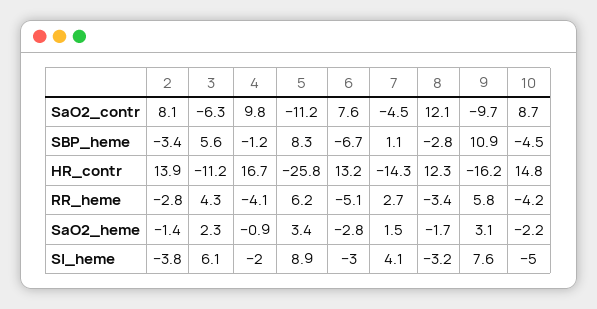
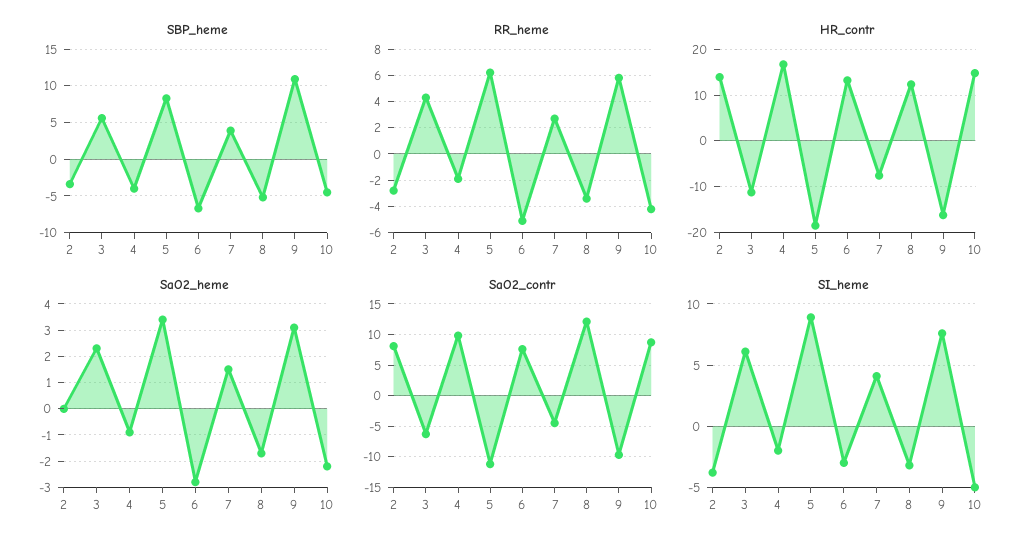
SBP_heme, 4: -1.2 -> -4
SBP_heme, 7: 1.1 -> 4
SBP_heme, 8: -2.8 -> -5
HR_contr, 5: -25.8 -> -18
HR_contr, 7: -14.3 -> -8
RR_heme, 4: -4.1 -> -2
SaO2_heme, 2: -1.4 -> 0

